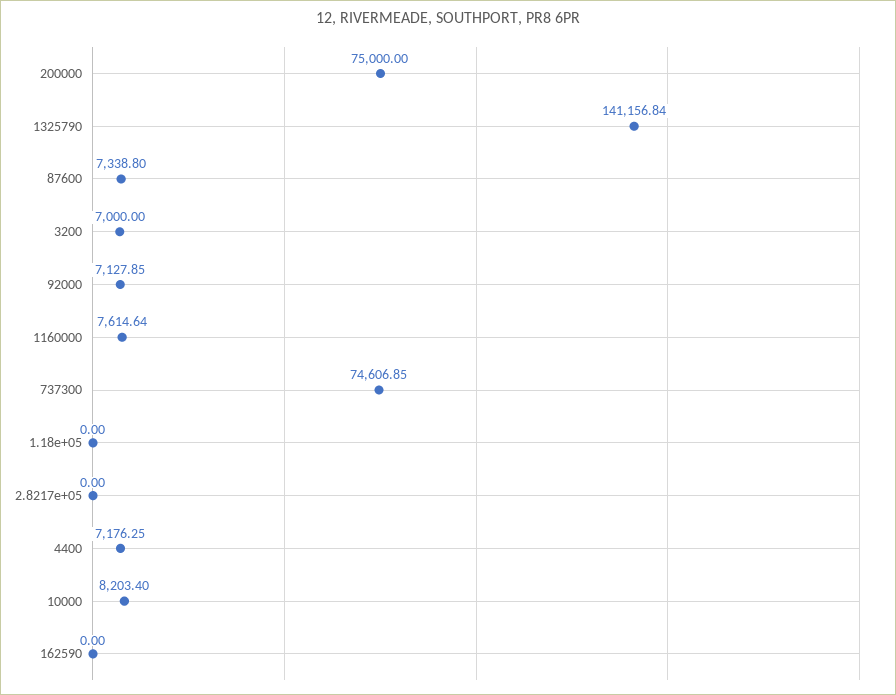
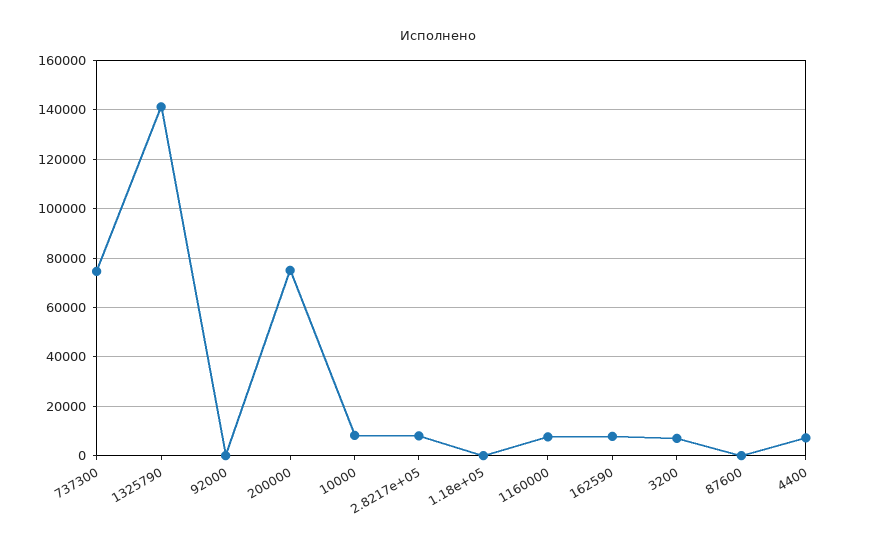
87600: 7338.8 -> 0
92000: 7127.85 -> 0
2.8217e+05: 0 -> 7500
162590: 0 -> 7500

